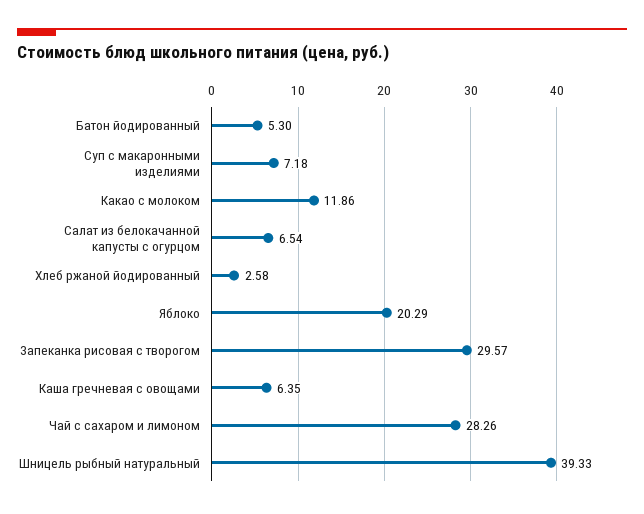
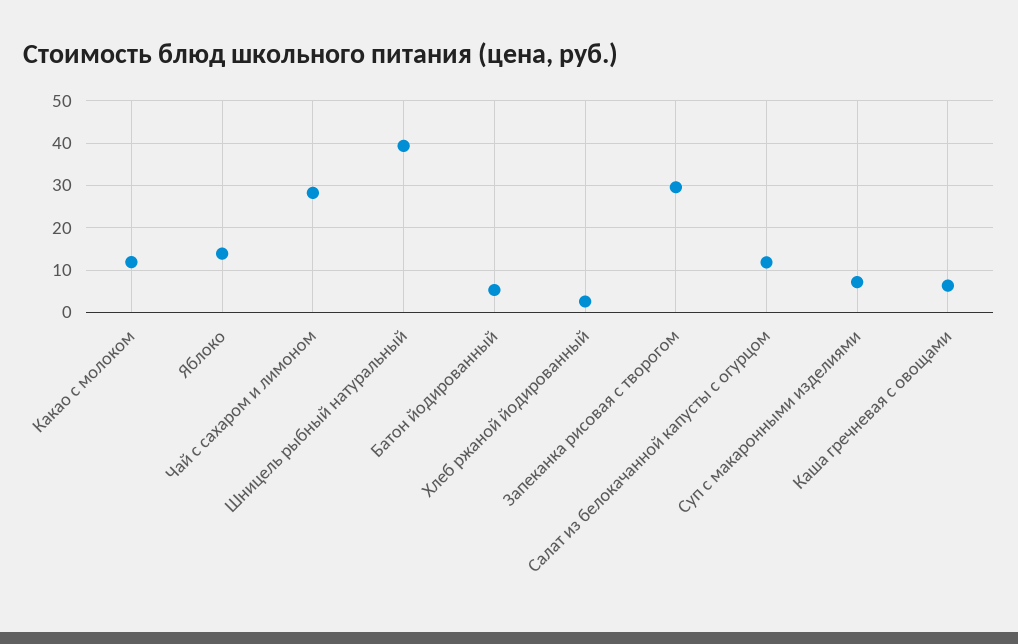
Салат из белокачанной капусты с огурцом: 6.54 -> 12
Яблоко: 20.29 -> 14

